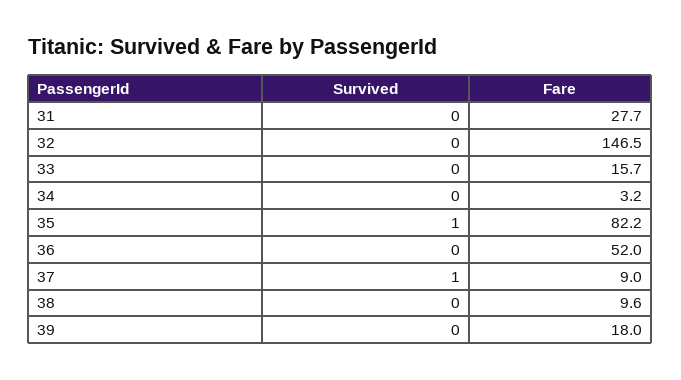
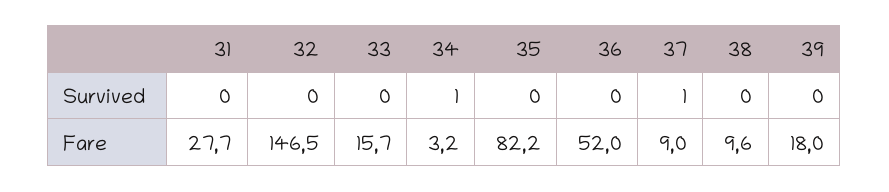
Survived, 34: 0 -> 1
Survived, 35: 1 -> 0

